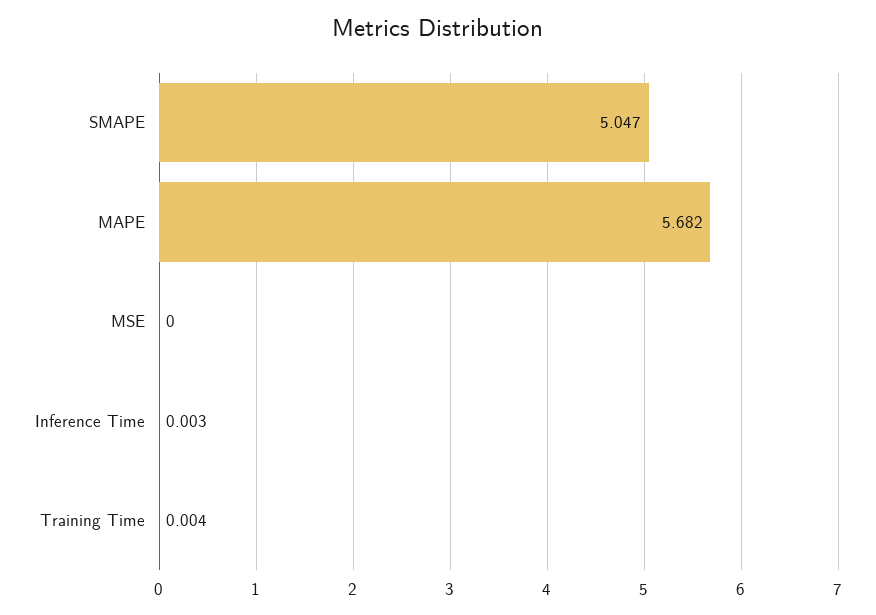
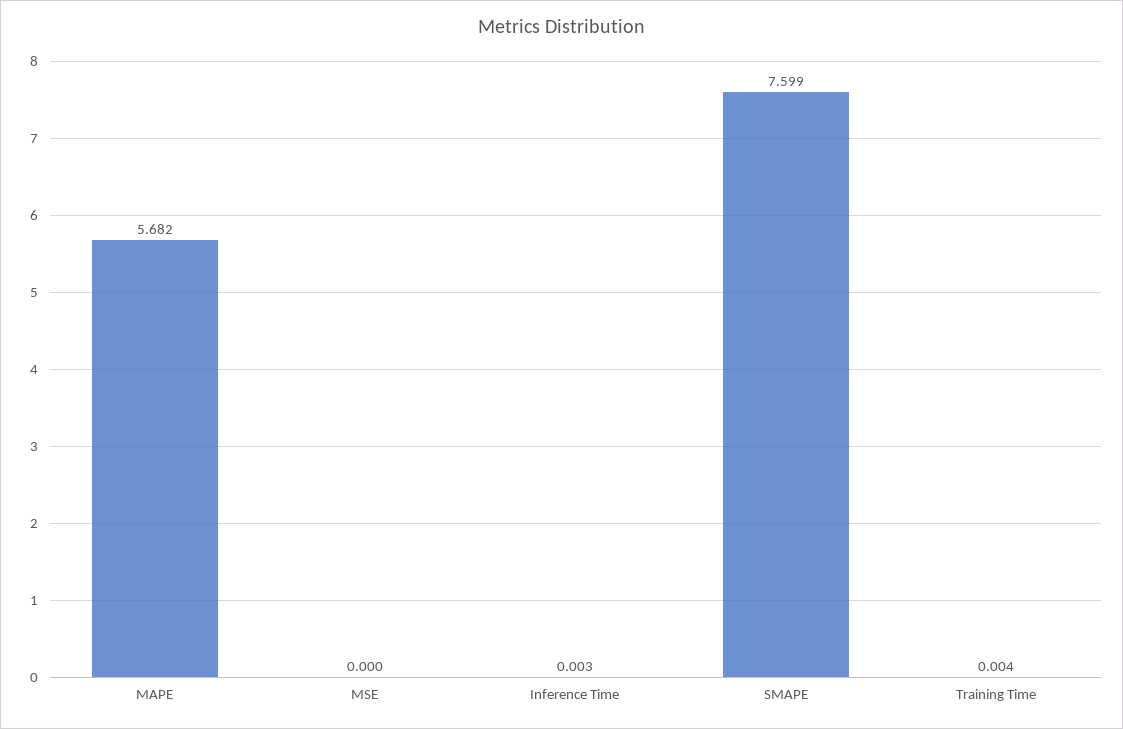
SMAPE: 5.047 -> 7.599

